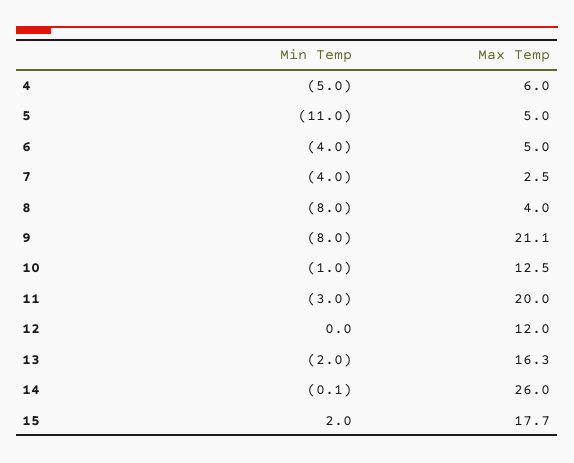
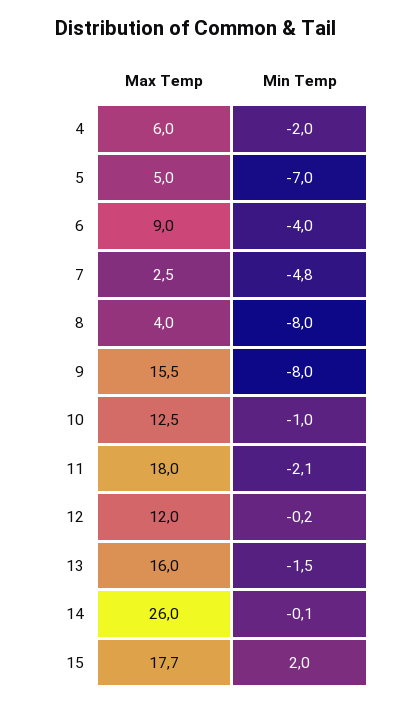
Min Temp, 4: -5 -> -2
Min Temp, 5: -11 -> -7
Max Temp, 6: 5 -> 9
Min Temp, 7: -4 -> -4.8
Max Temp, 9: 21.1 -> 15.5
Min Temp, 11: -3 -> -2.1
Max Temp, 11: 20 -> 18
Min Temp, 12: 0 -> -0.2
Min Temp, 13: -2 -> -1.5
Max Temp, 13: 16.3 -> 16

